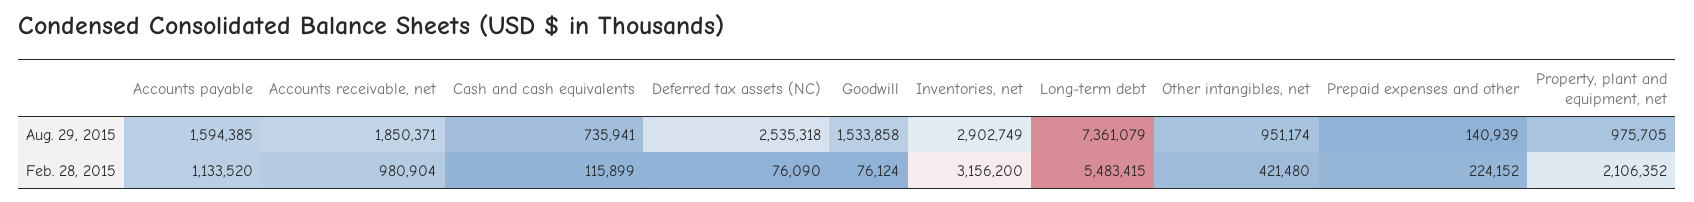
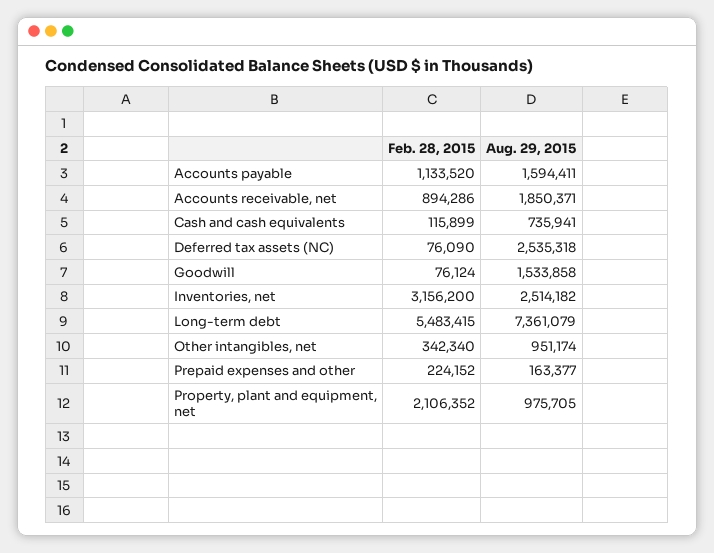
Accounts payable, Aug. 29, 2015: 1594385 -> 1594411
Inventories, net, Aug. 29, 2015: 2902749 -> 2514182
Prepaid expenses and other, Aug. 29, 2015: 140939 -> 163377
Accounts receivable, net, Feb. 28, 2015: 980904 -> 894286
Other intangibles, net, Feb. 28, 2015: 421480 -> 342340

